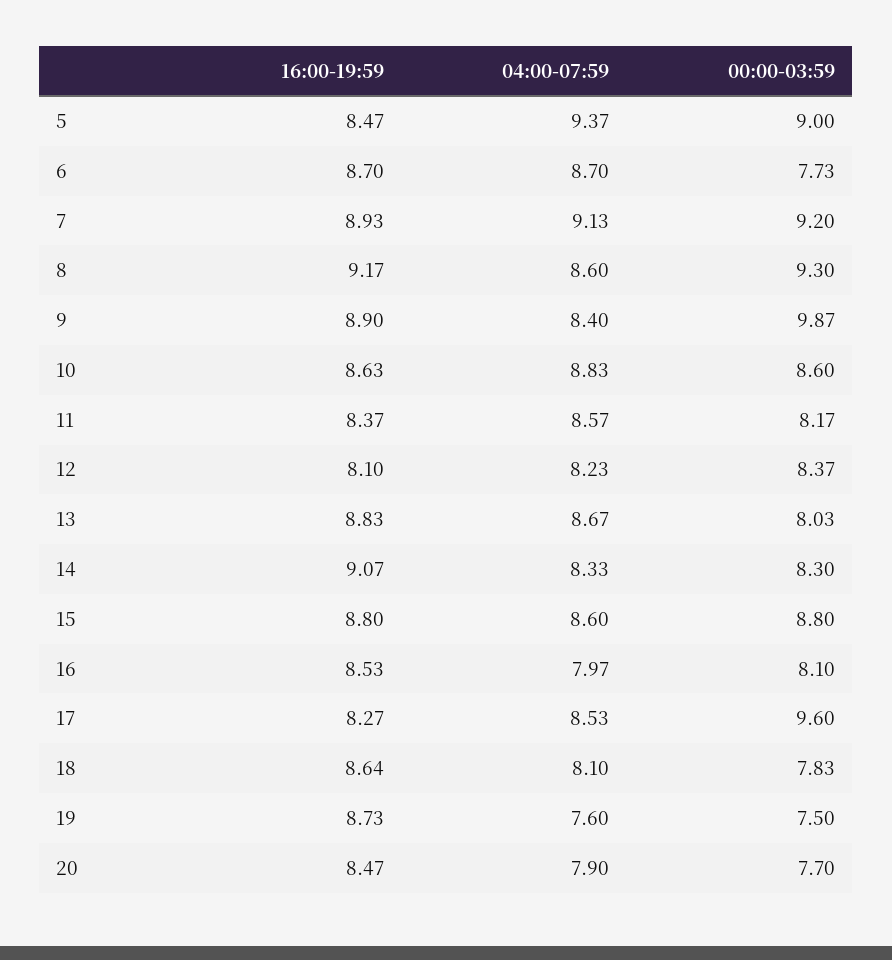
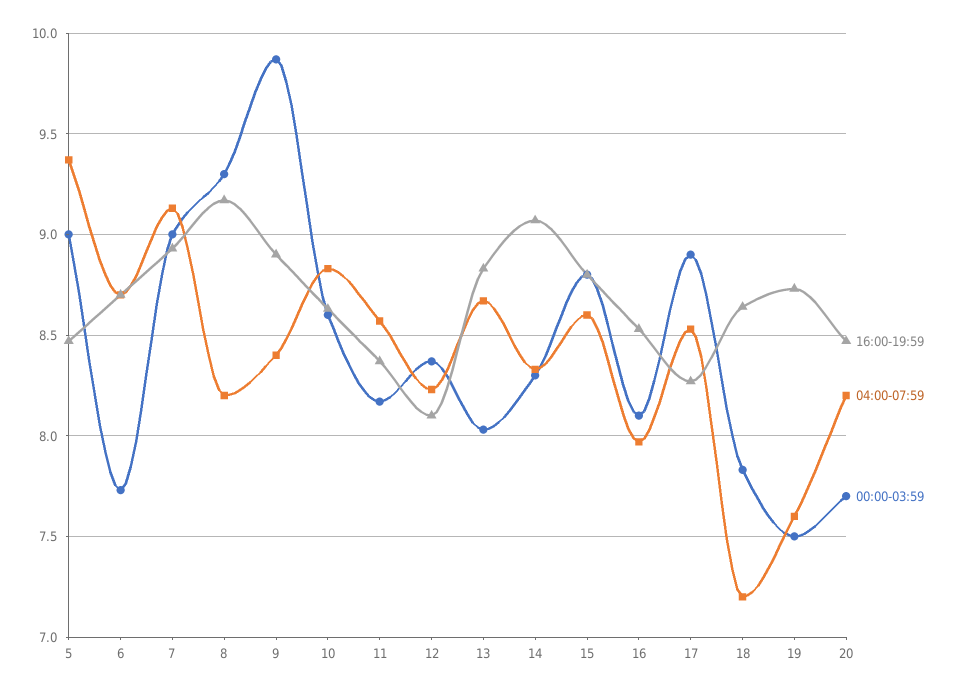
00:00-03:59, 7: 9.2 -> 9
04:00-07:59, 8: 8.6 -> 8.2
00:00-03:59, 17: 9.6 -> 8.9
04:00-07:59, 18: 8.1 -> 7.2
04:00-07:59, 20: 7.9 -> 8.2

